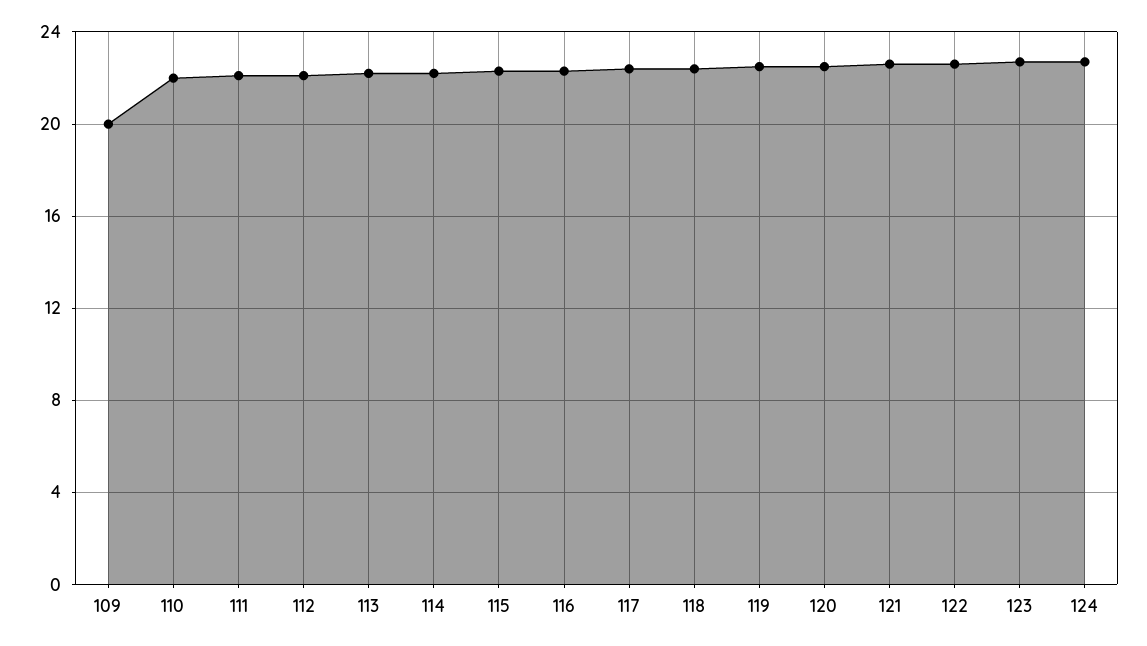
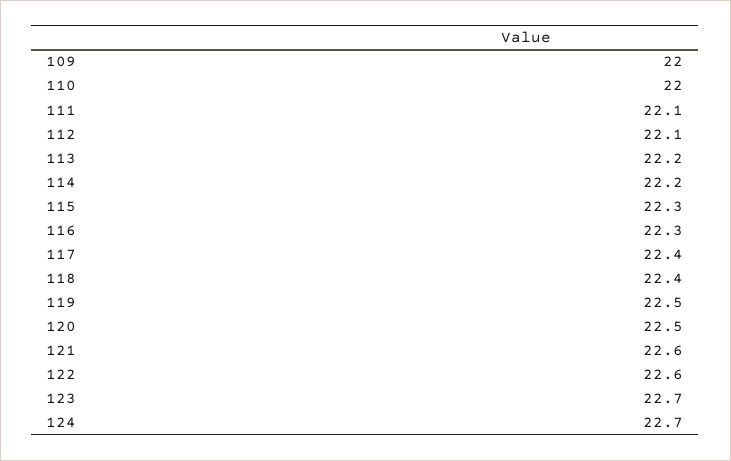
109: 20 -> 22

